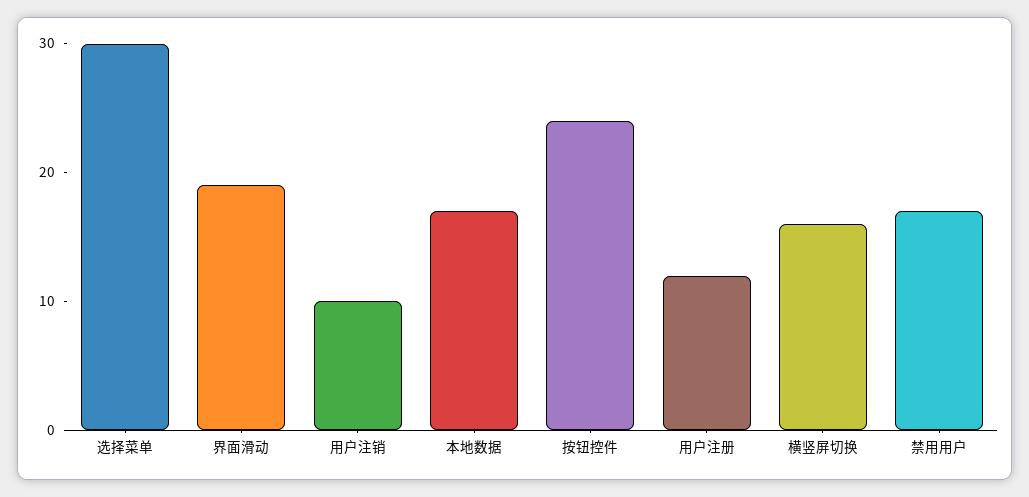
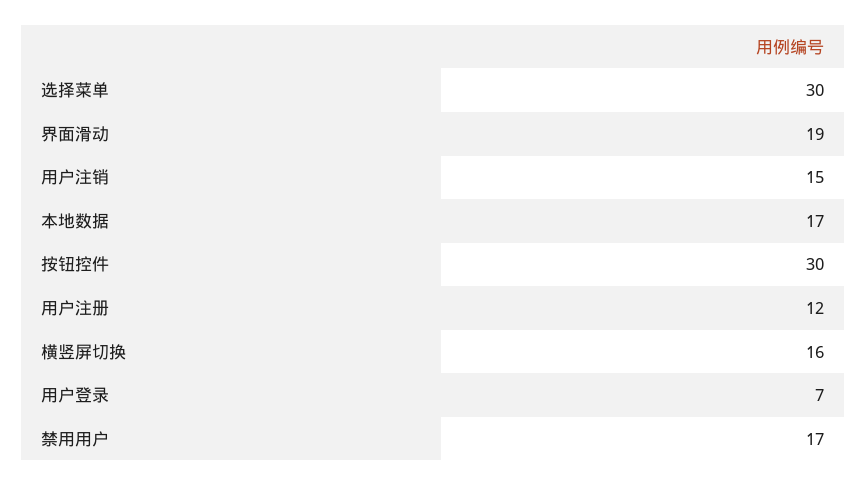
用户注销: 10 -> 15
按钮控件: 24 -> 30
用户登录: none -> 7

